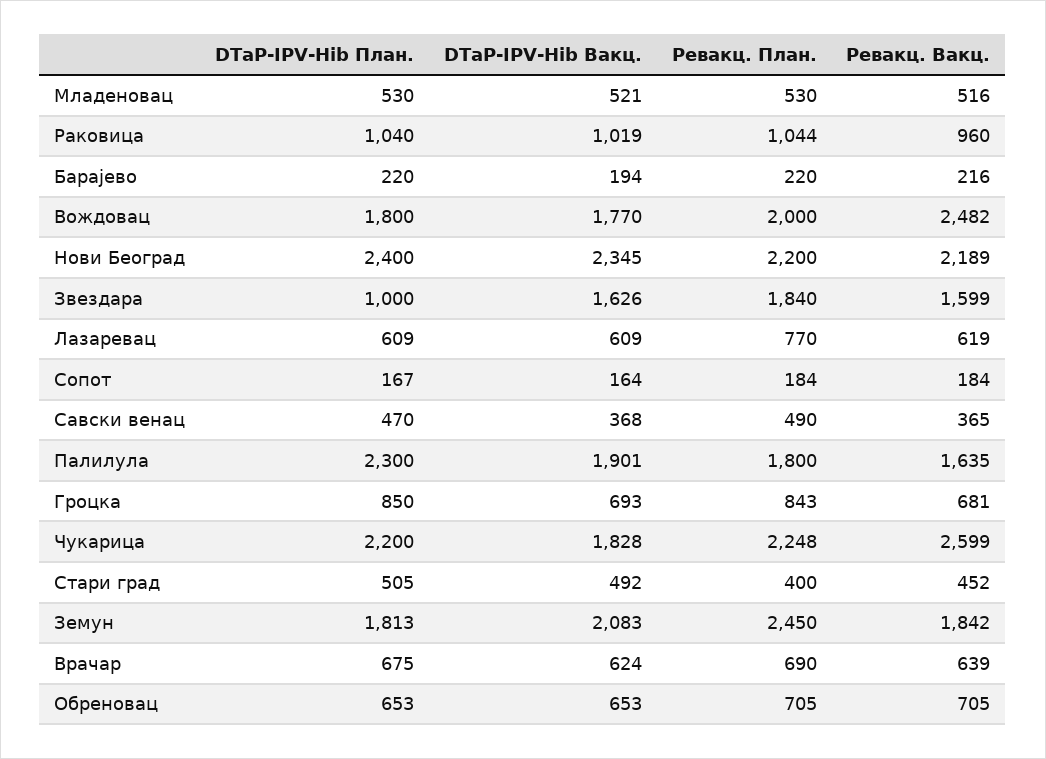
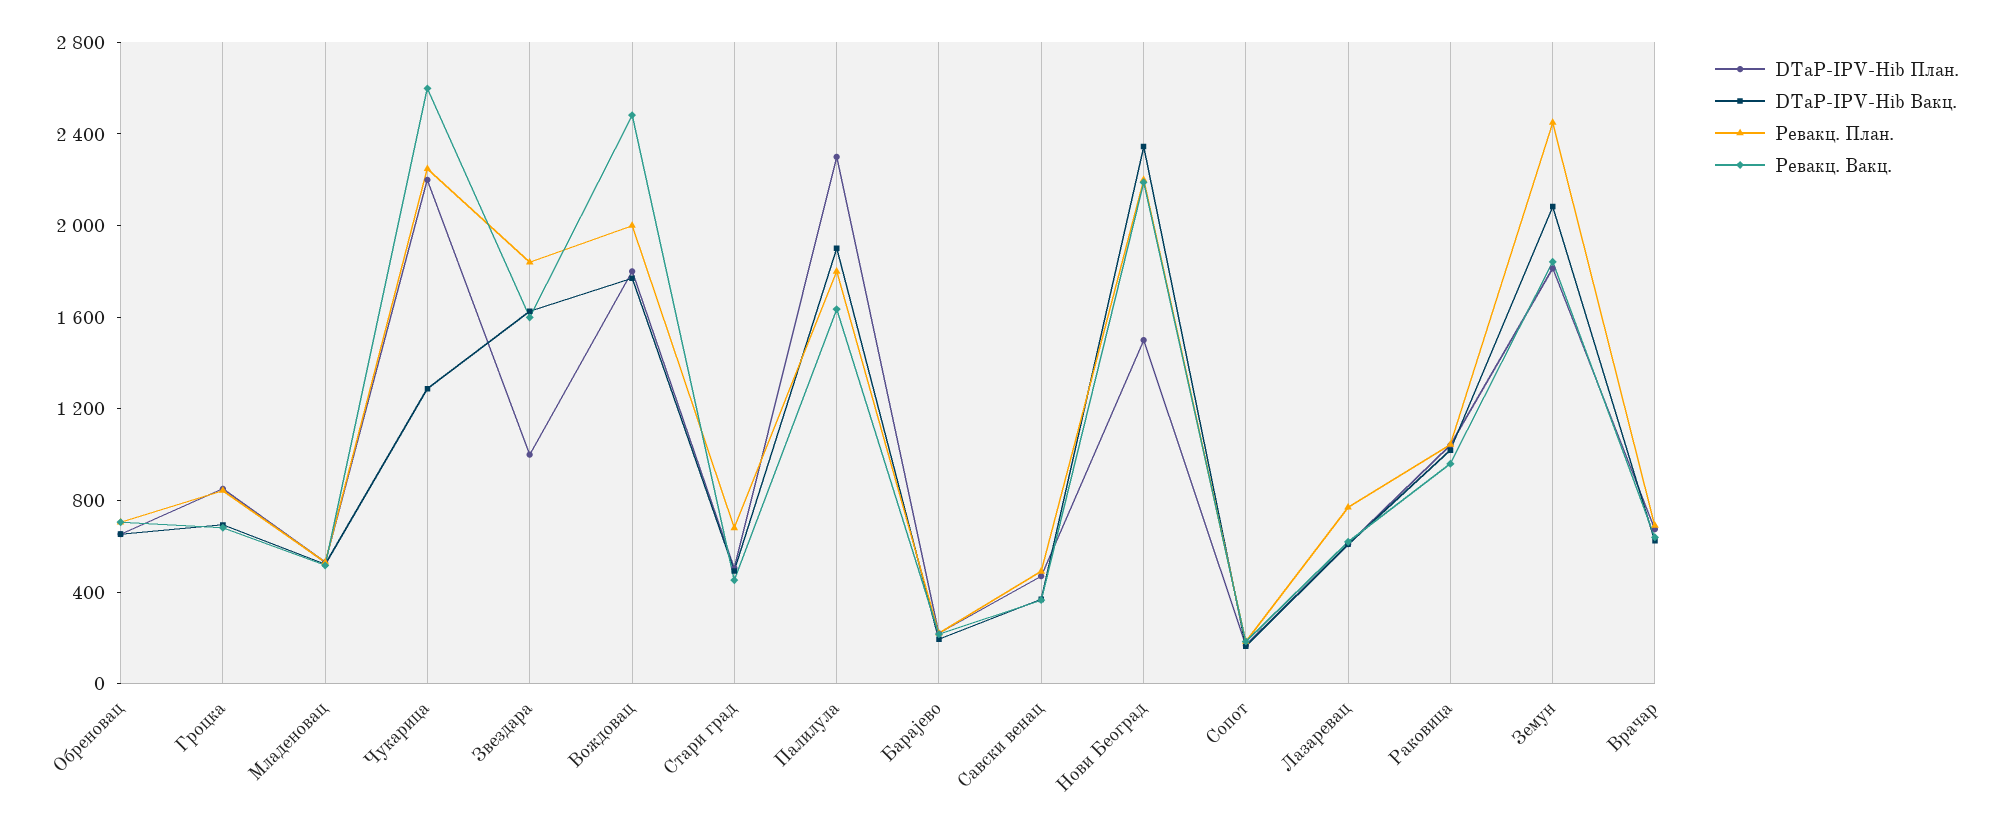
DTаP-IPV-Hib План., Нови Београд: 2400 -> 1500
DTаP-IPV-Hib Вакц., Чукарица: 1828 -> 1300
Ревакц. План., Стари град: 400 -> 700

